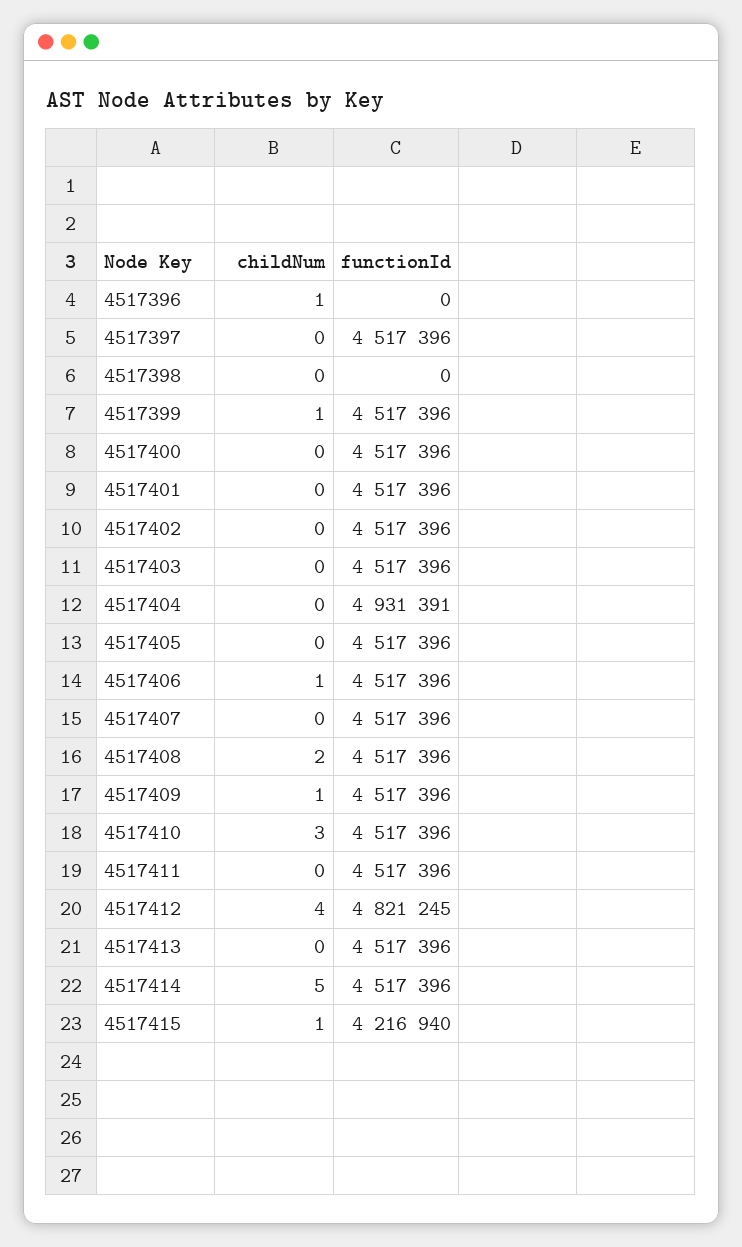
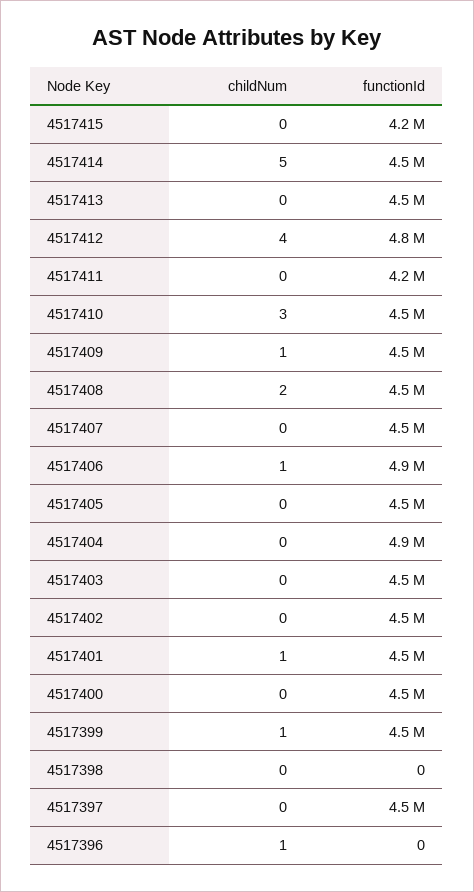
childNum, 4517401: 0 -> 1
functionId, 4517406: 4517396 -> 4900000
functionId, 4517411: 4517396 -> 4200000
childNum, 4517415: 1 -> 0

